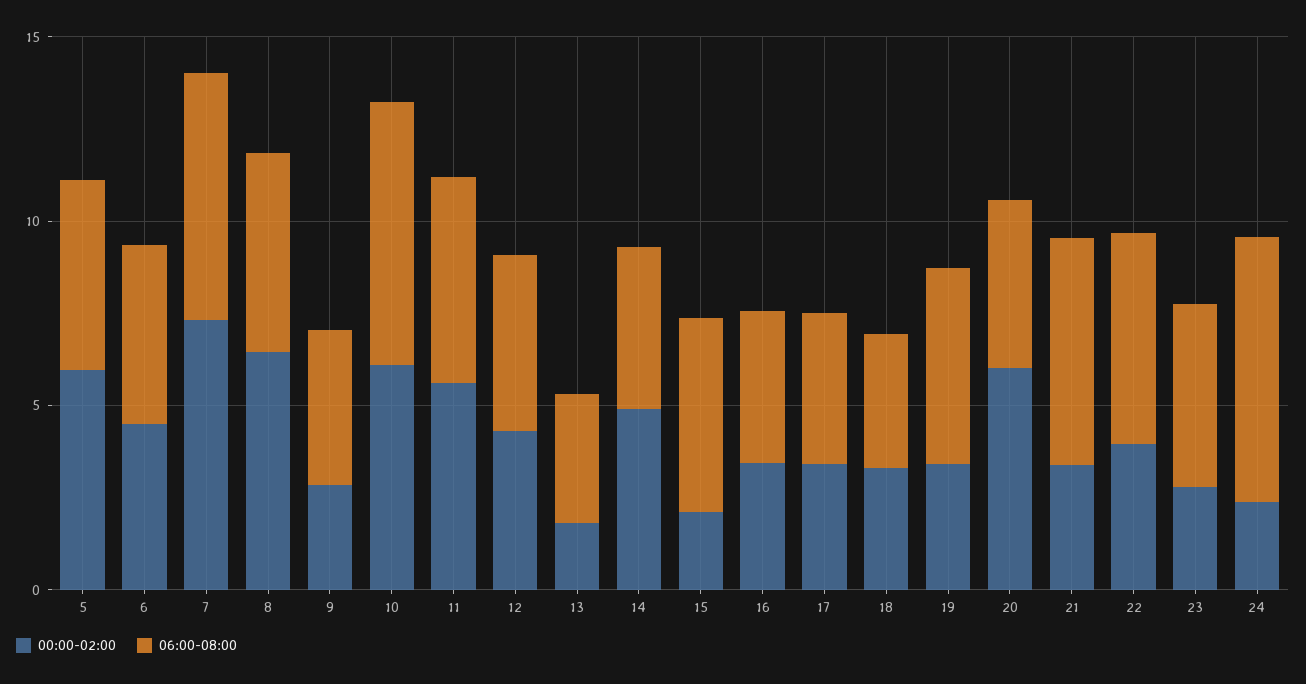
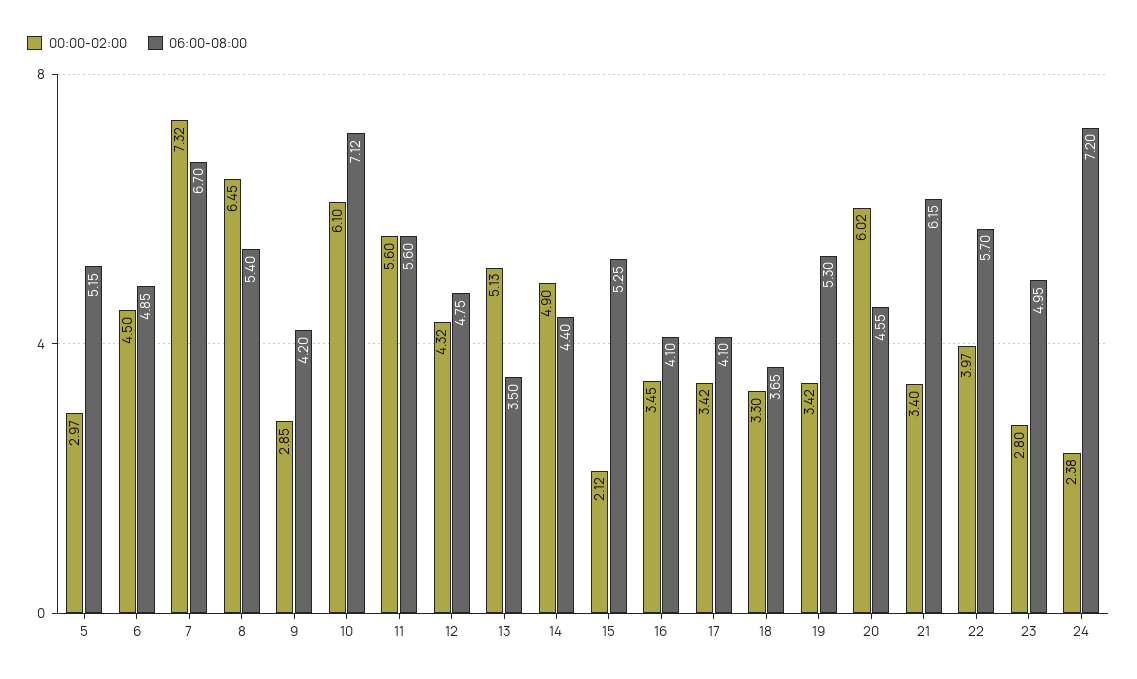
00:00-02:00, 5: 6 -> 2.97
00:00-02:00, 13: 2 -> 5.13

